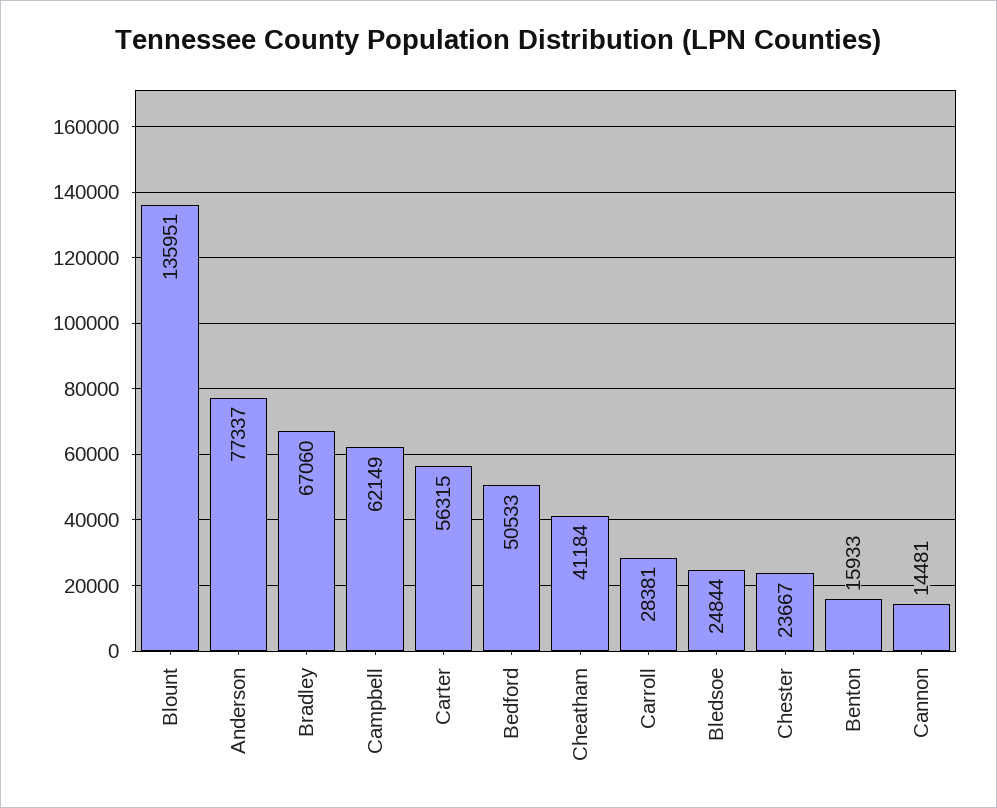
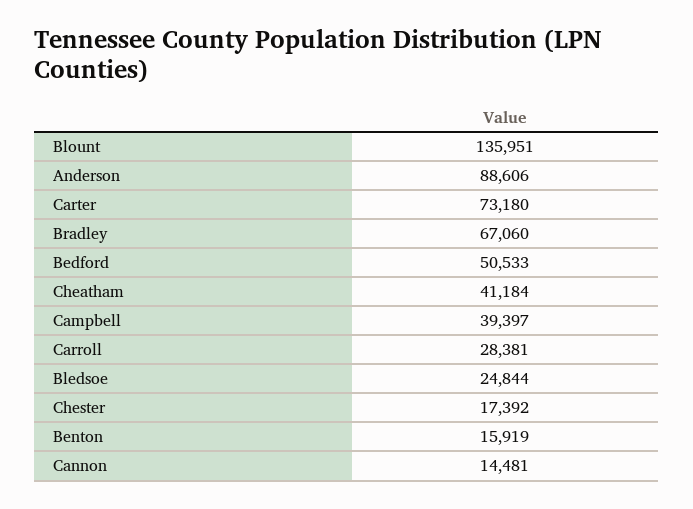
Anderson: 77337 -> 88606
Campbell: 62149 -> 39397
Carter: 56315 -> 73180
Chester: 23667 -> 17392
Benton: 15933 -> 15919

